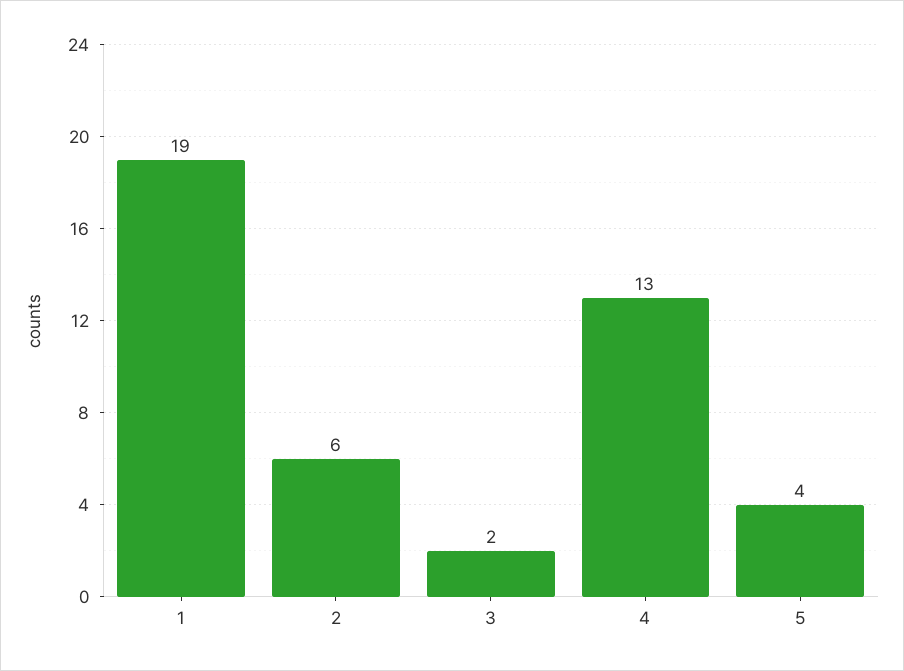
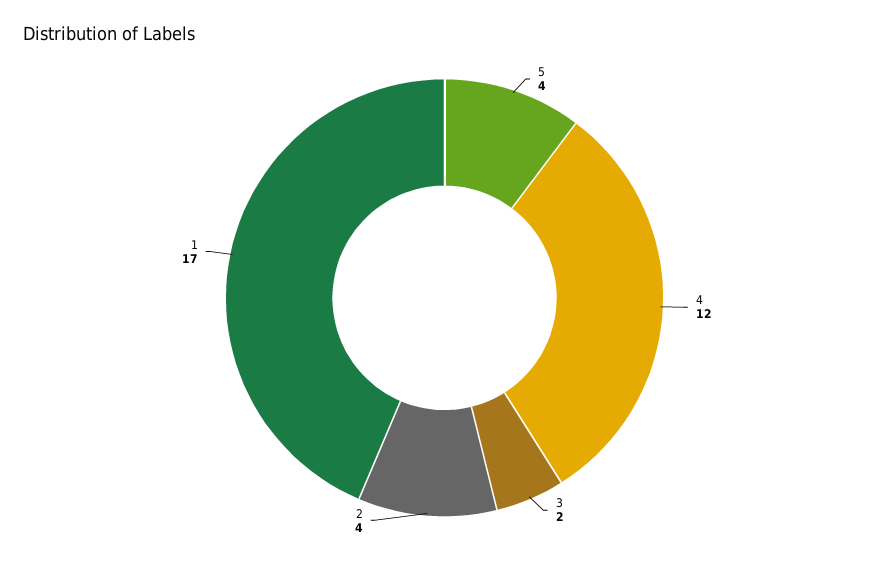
1: 19 -> 17
2: 6 -> 4
4: 13 -> 12

